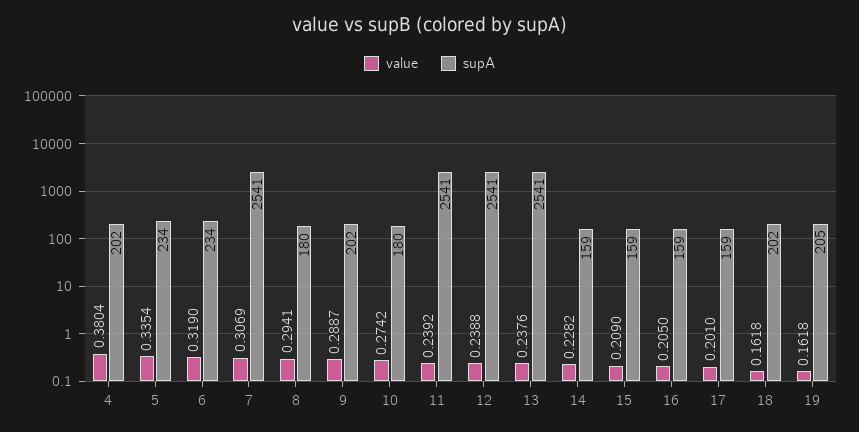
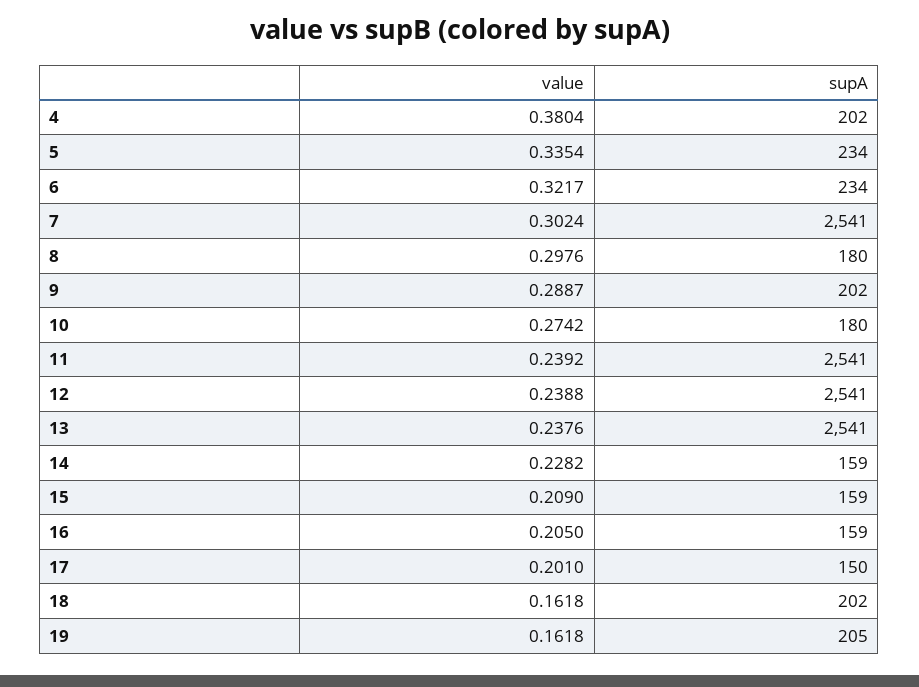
value, 6: 0.319 -> 0.3217
value, 7: 0.3069 -> 0.3024
value, 8: 0.2941 -> 0.2976
supA, 17: 159 -> 150

